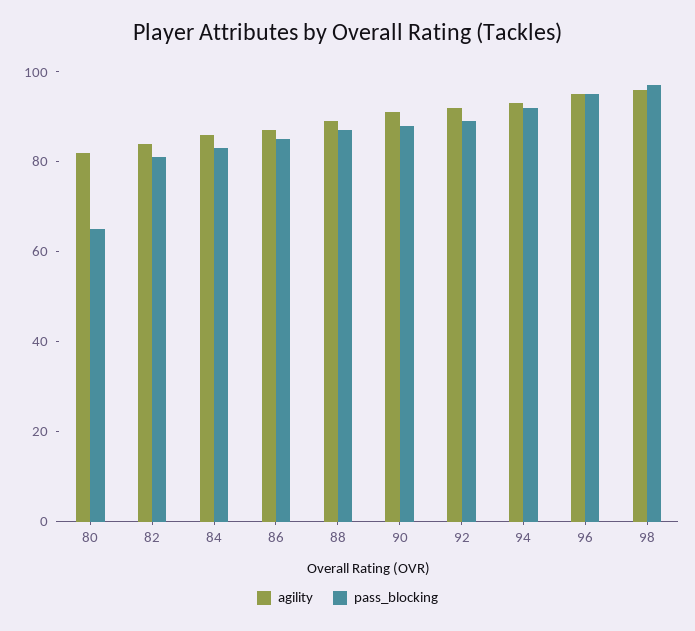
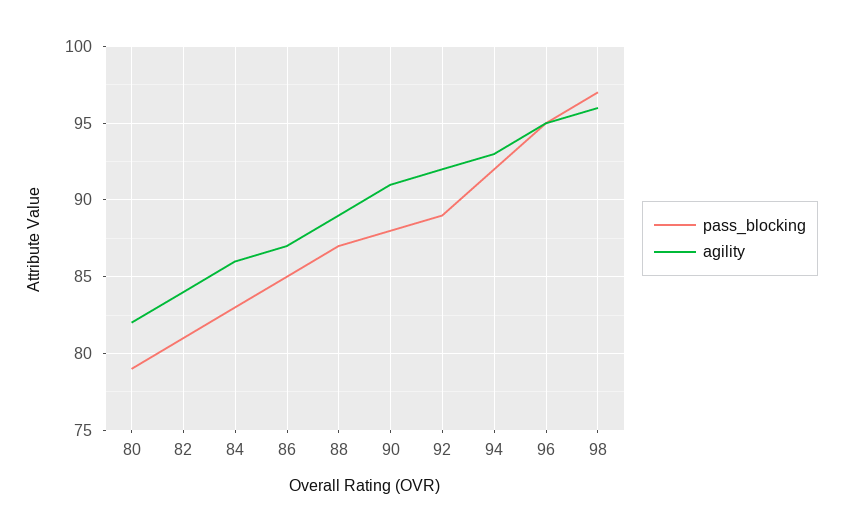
pass_blocking, 80: 65 -> 79

